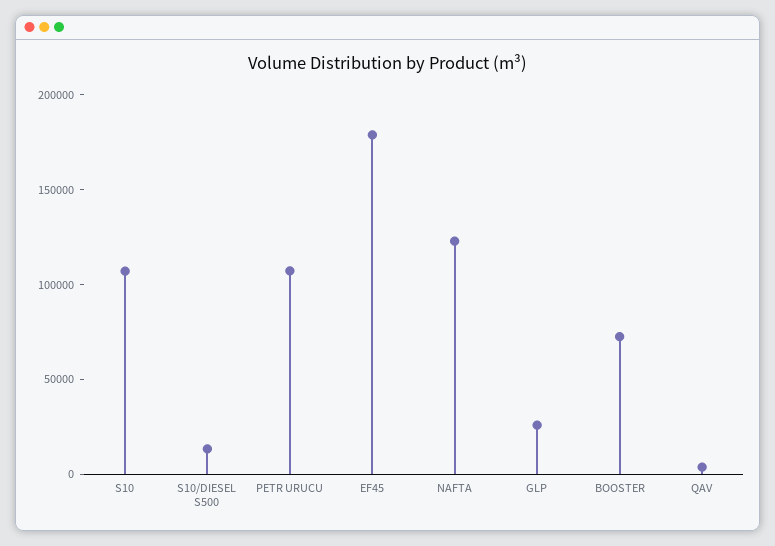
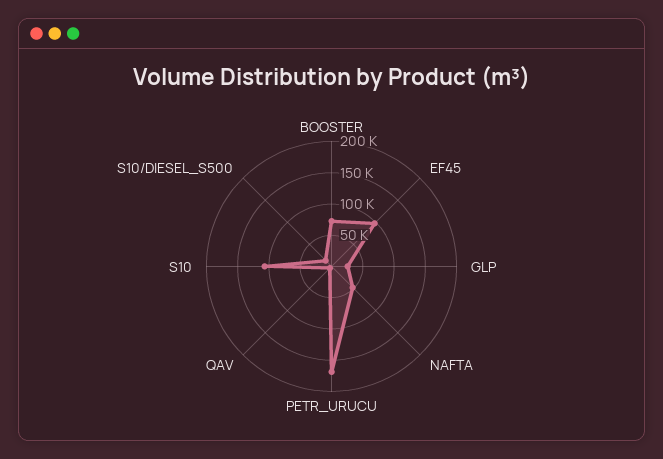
PETR URUCU: 110000 -> 175000
EF45: 180000 -> 100000
NAFTA: 120000 -> 50000

